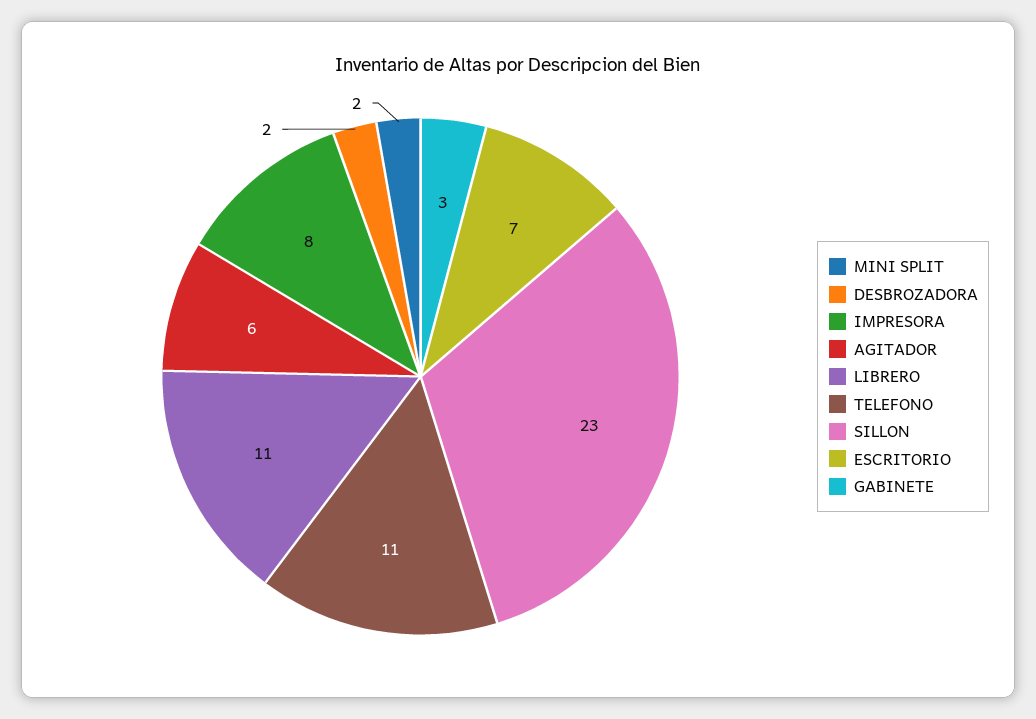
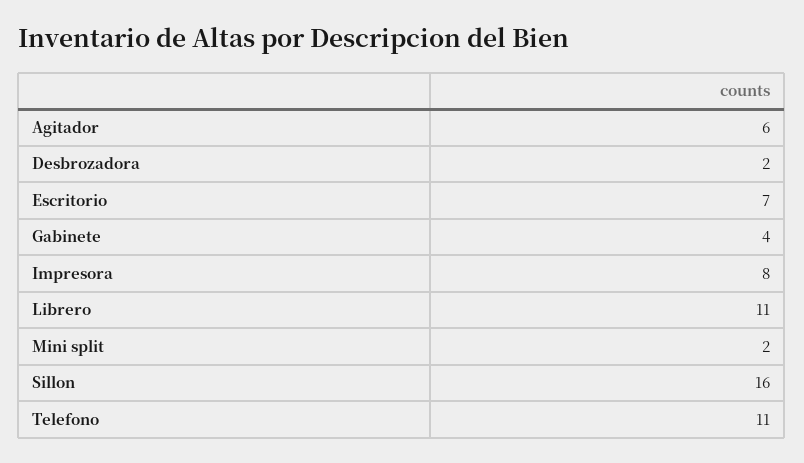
SILLON: 23 -> 16
GABINETE: 3 -> 4

